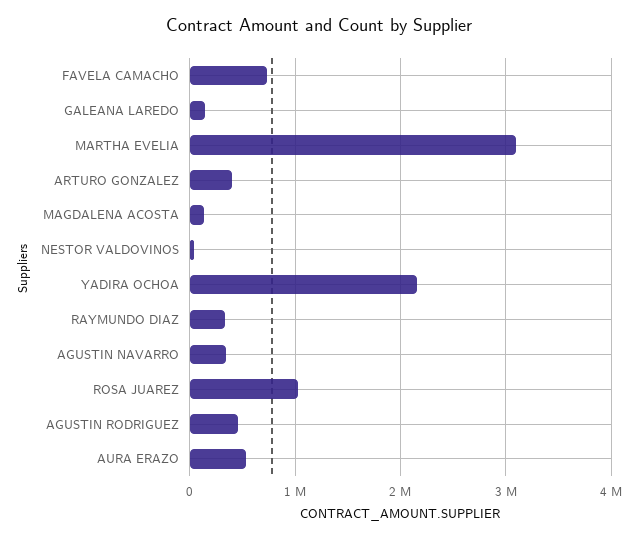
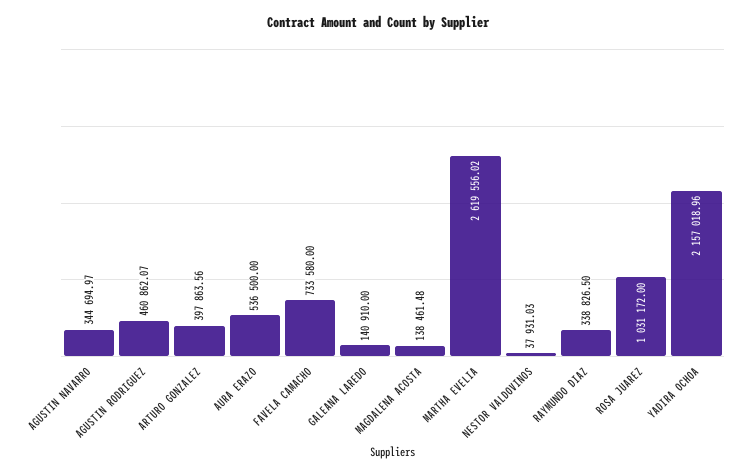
MARTHA EVELIA: 3100000 -> 2619556.02

